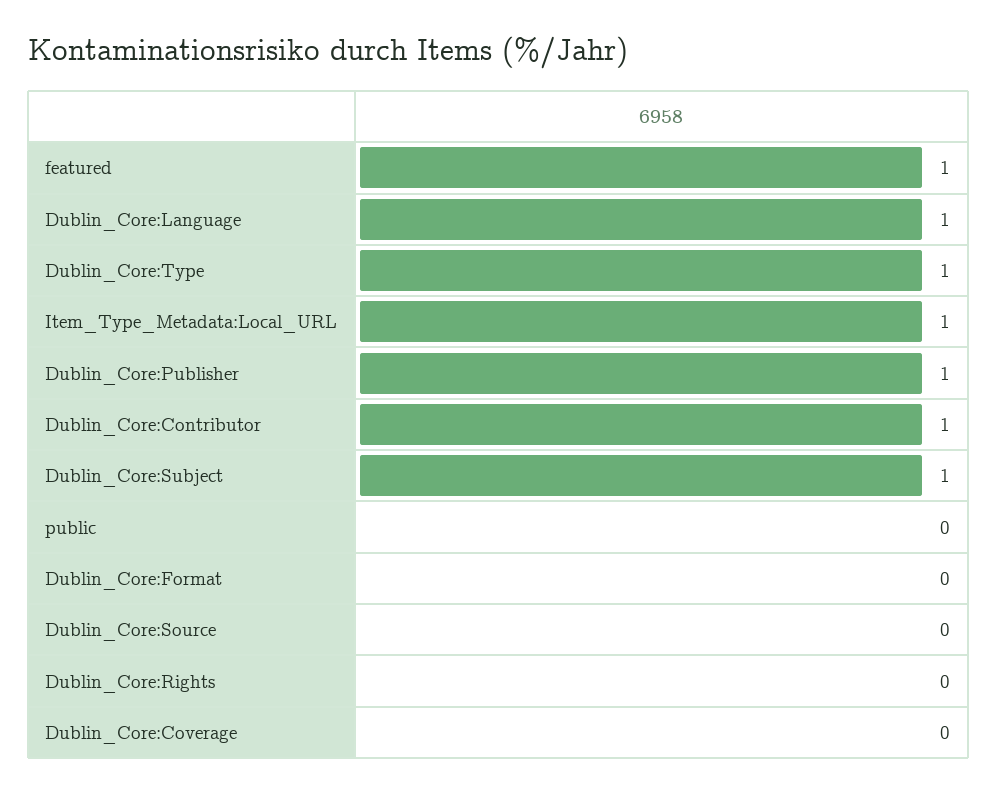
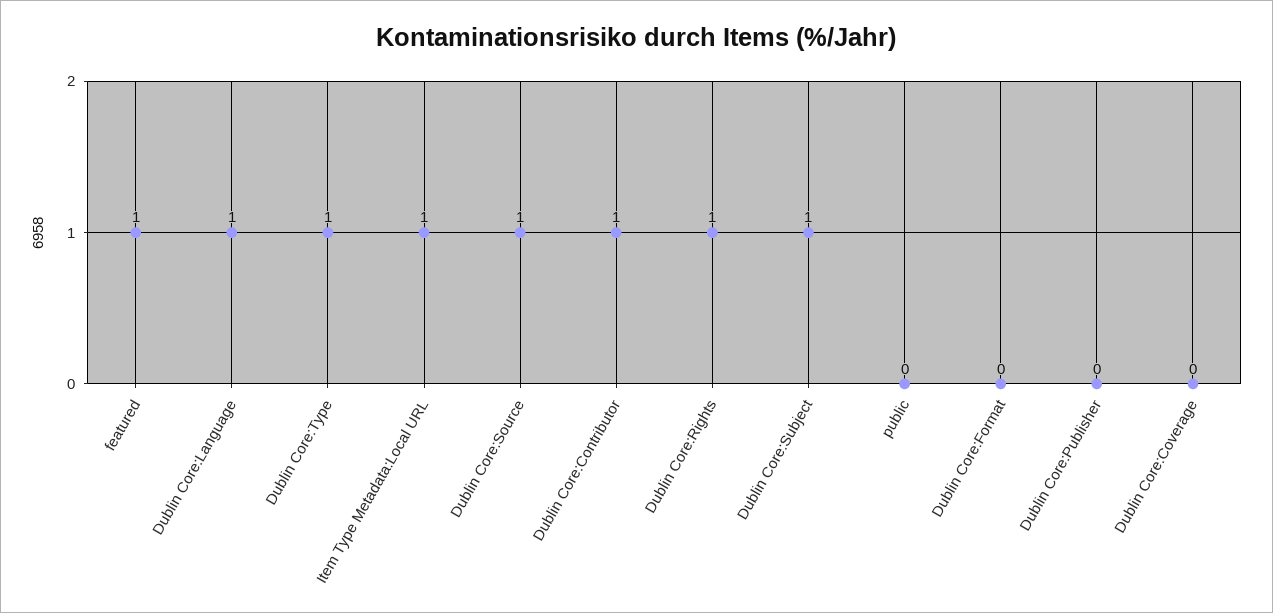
Dublin_Core:Publisher: 1 -> 0
Dublin_Core:Source: 0 -> 1
Dublin_Core:Rights: 0 -> 1

